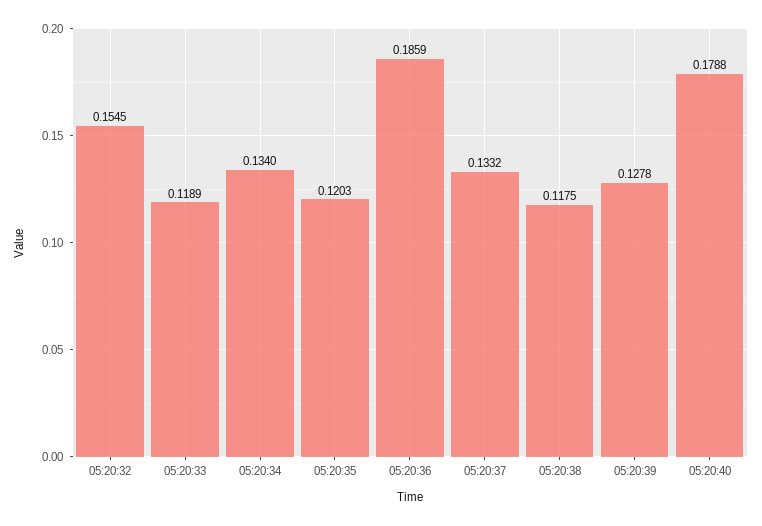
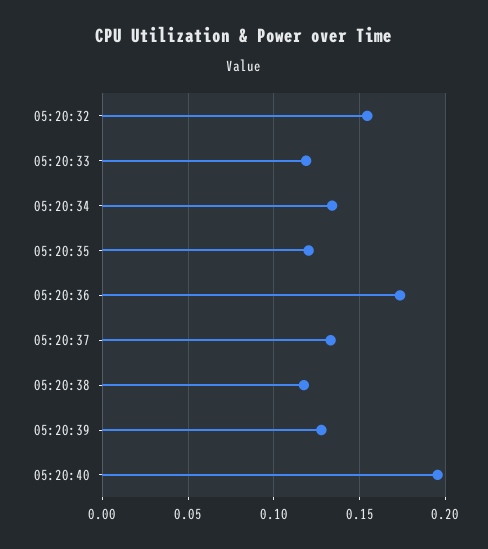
05:20:36: 0.1859 -> 0.175
05:20:40: 0.1788 -> 0.195

